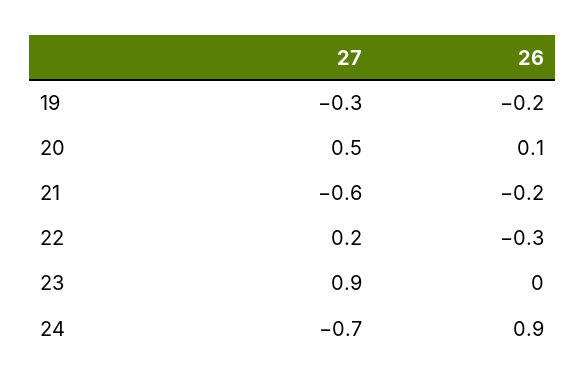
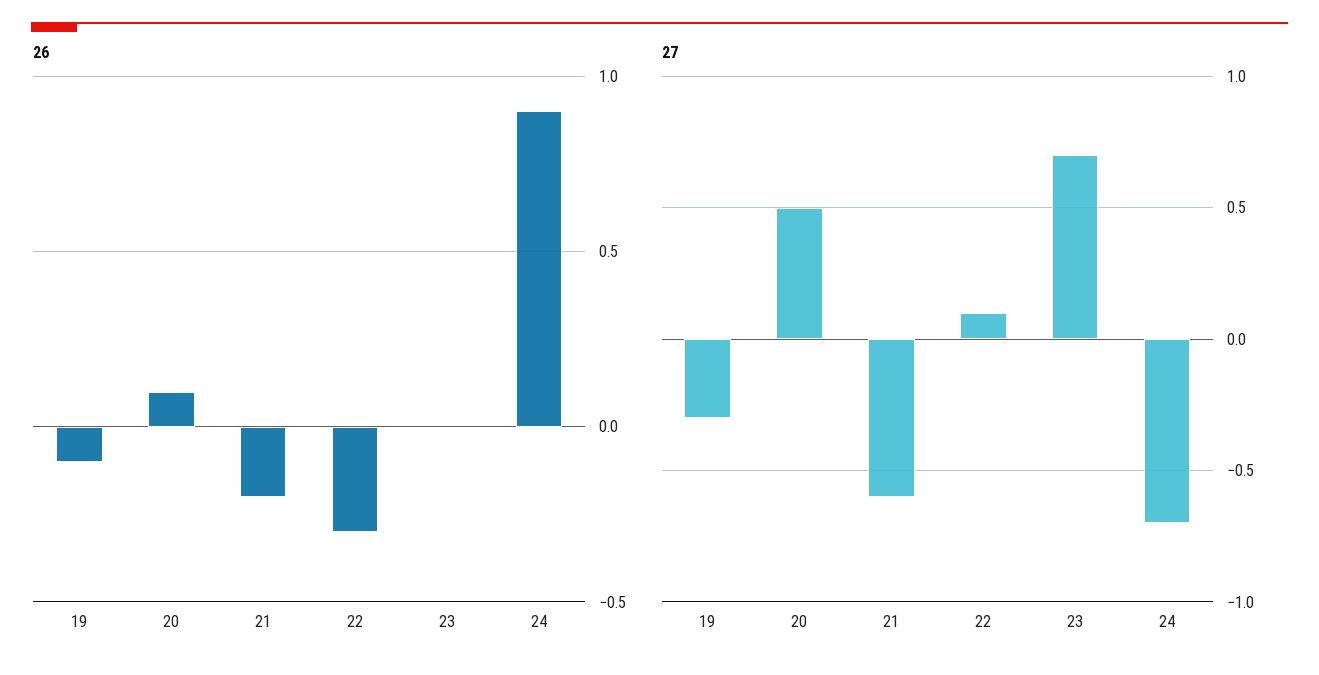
26, 19: -0.2 -> -0.1
27, 22: 0.2 -> 0.1
27, 23: 0.9 -> 0.7

